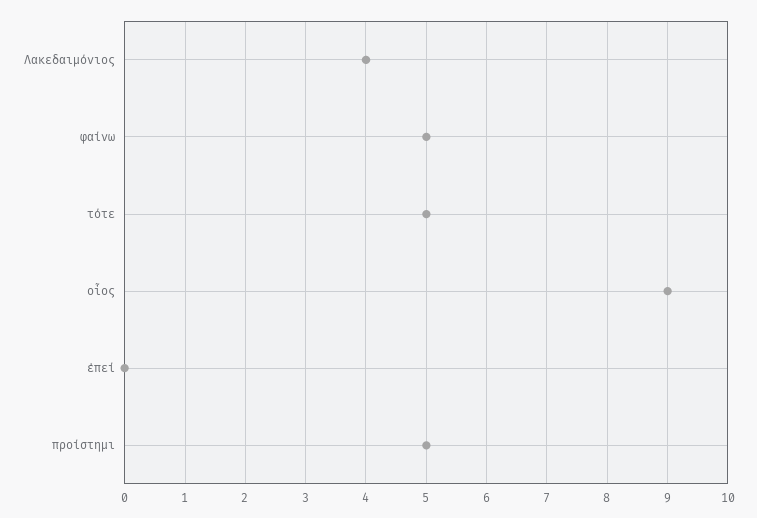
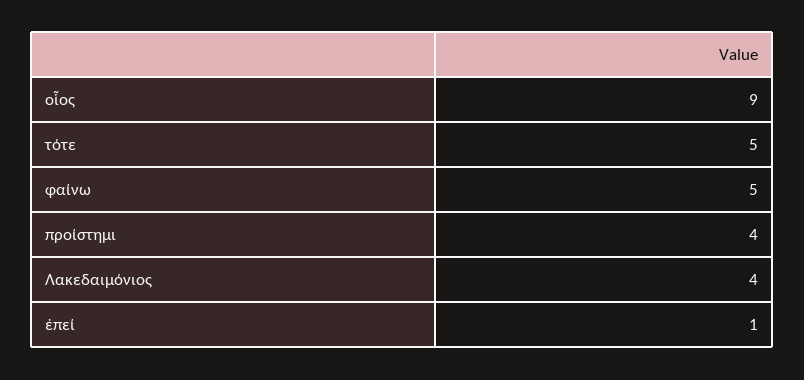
ἐπεί: 0 -> 1
προίστημι: 5 -> 4

